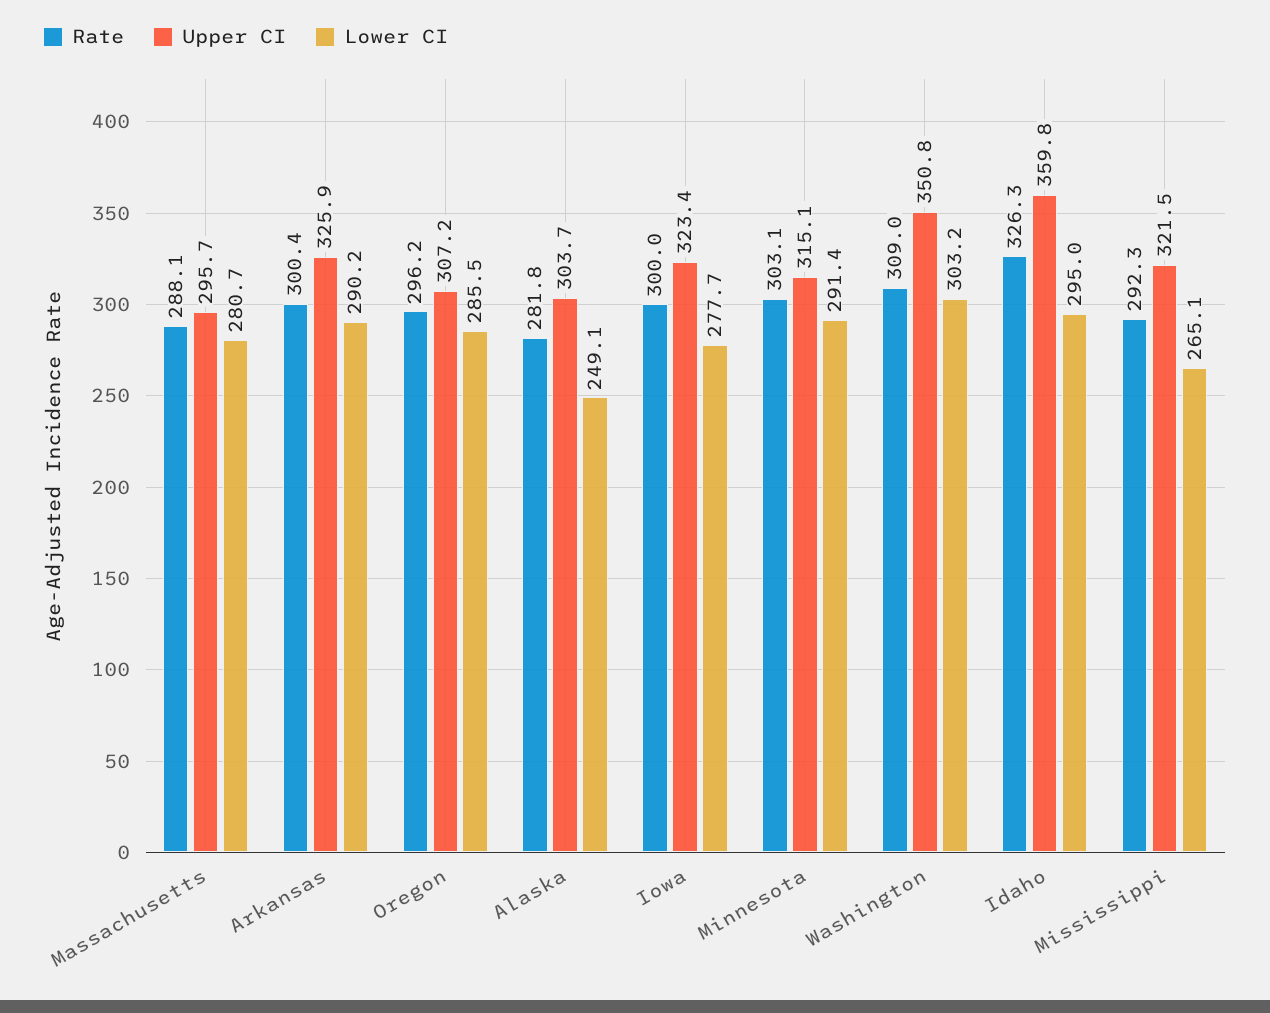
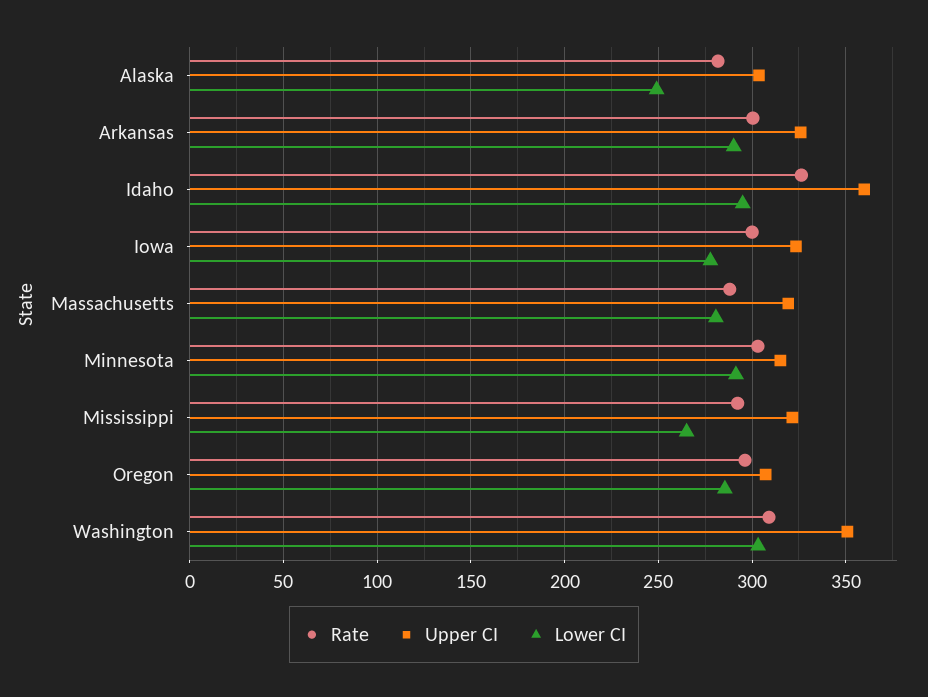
Upper CI, Massachusetts: 295.7 -> 320

